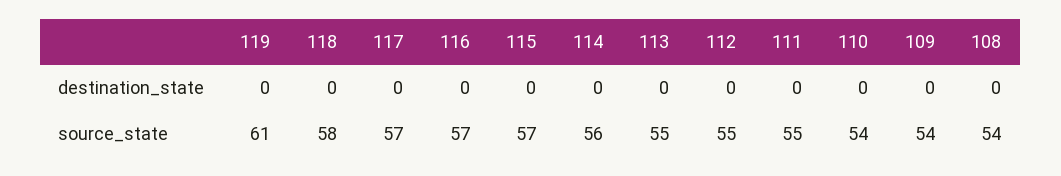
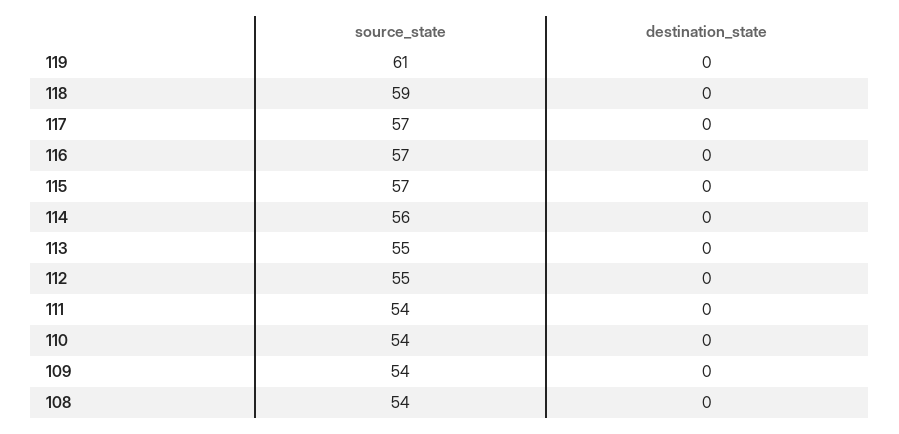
118, source_state: 58 -> 59
111, source_state: 55 -> 54

